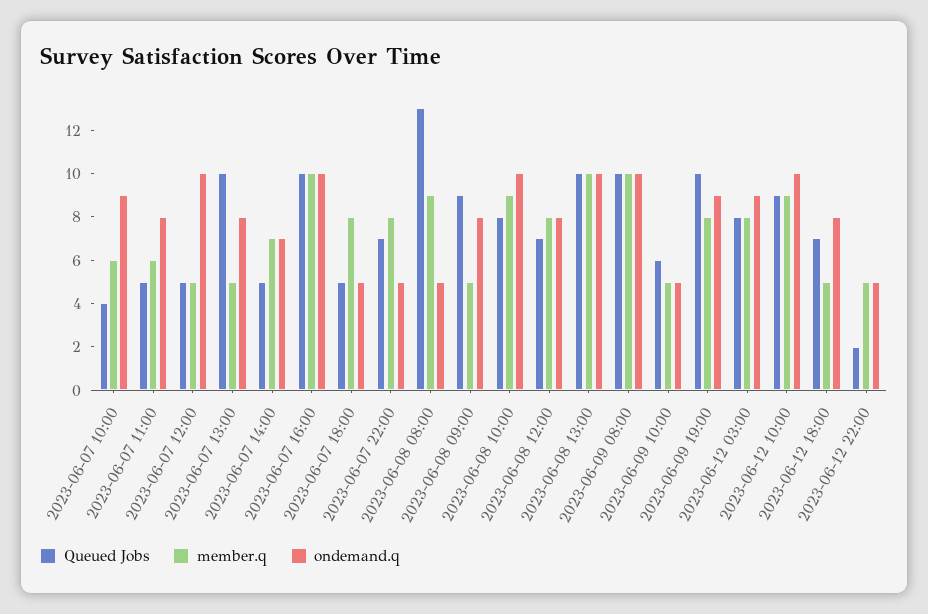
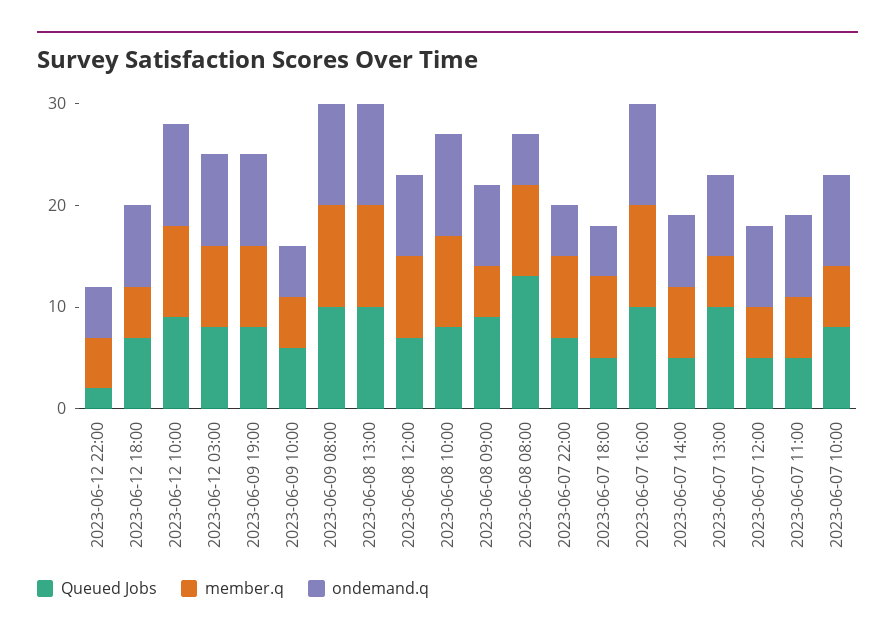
Queued Jobs, 2023-06-07 10:00: 4 -> 8
ondemand.q, 2023-06-07 12:00: 10 -> 8
Queued Jobs, 2023-06-09 19:00: 10 -> 8

